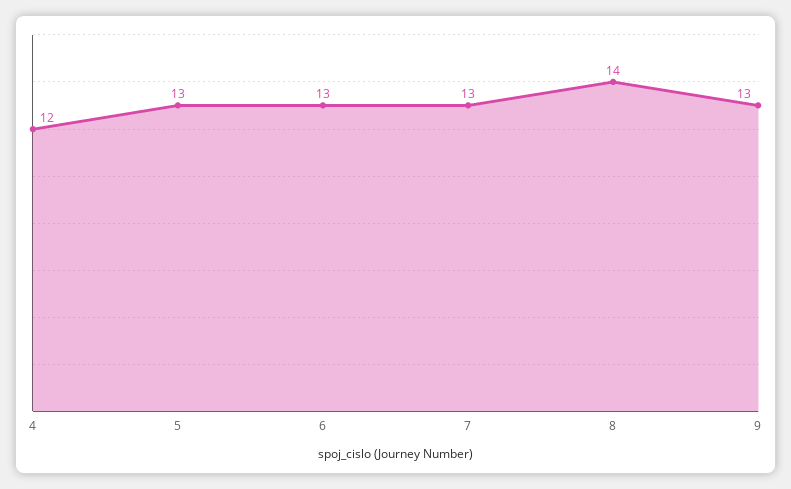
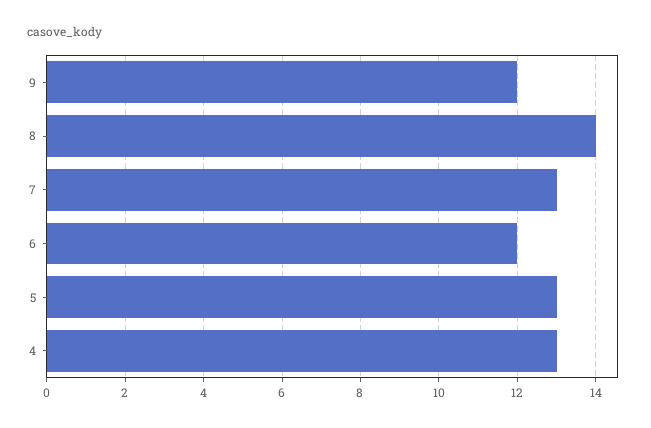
4: 12 -> 13
6: 13 -> 12
9: 13 -> 12

